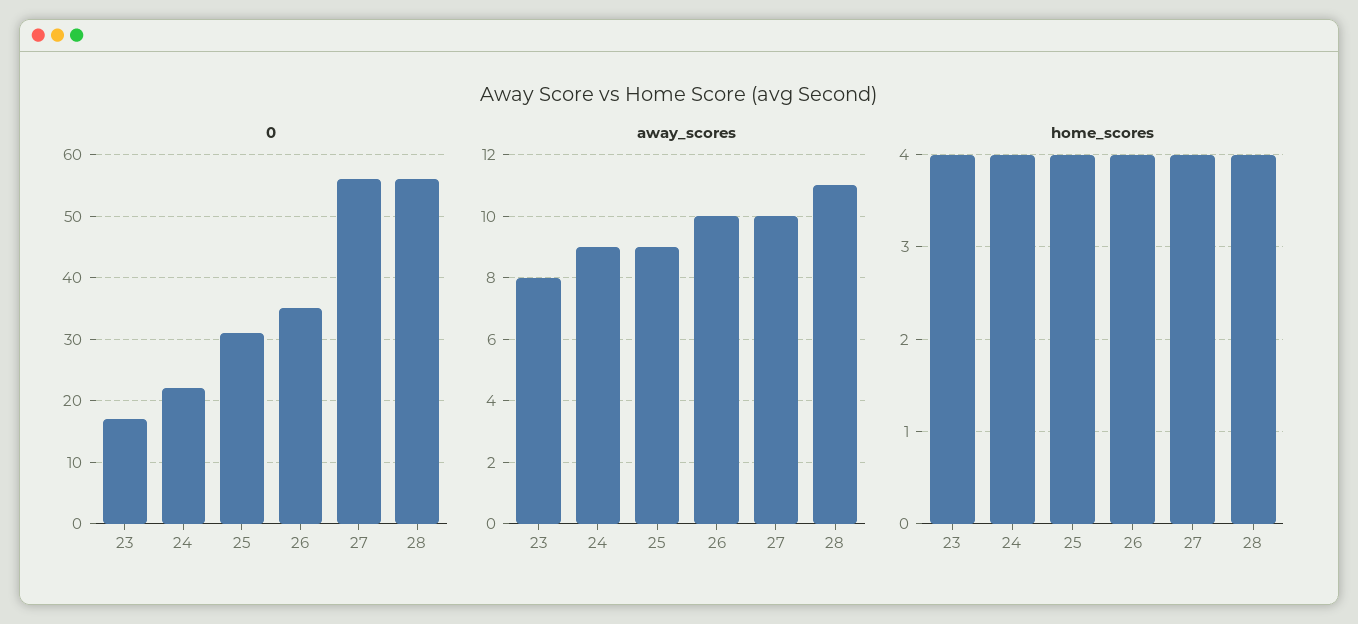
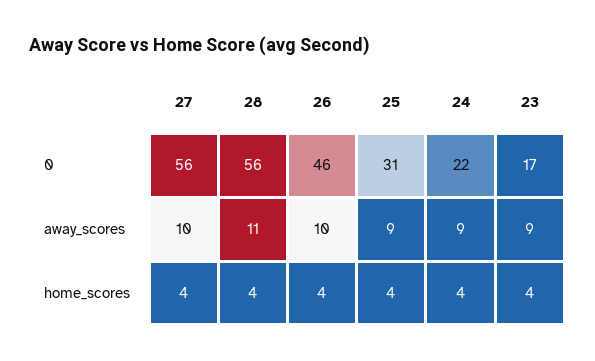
0, 26: 35 -> 46
away_scores, 23: 8 -> 9

